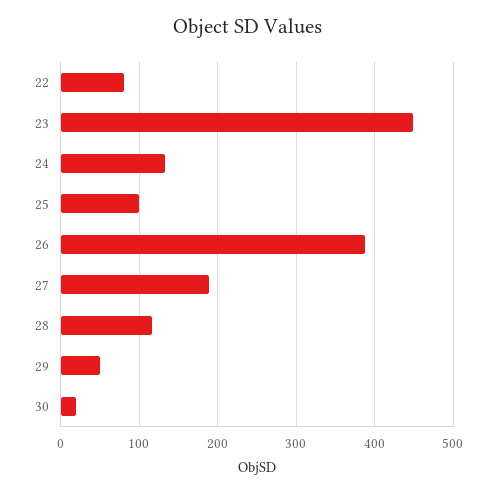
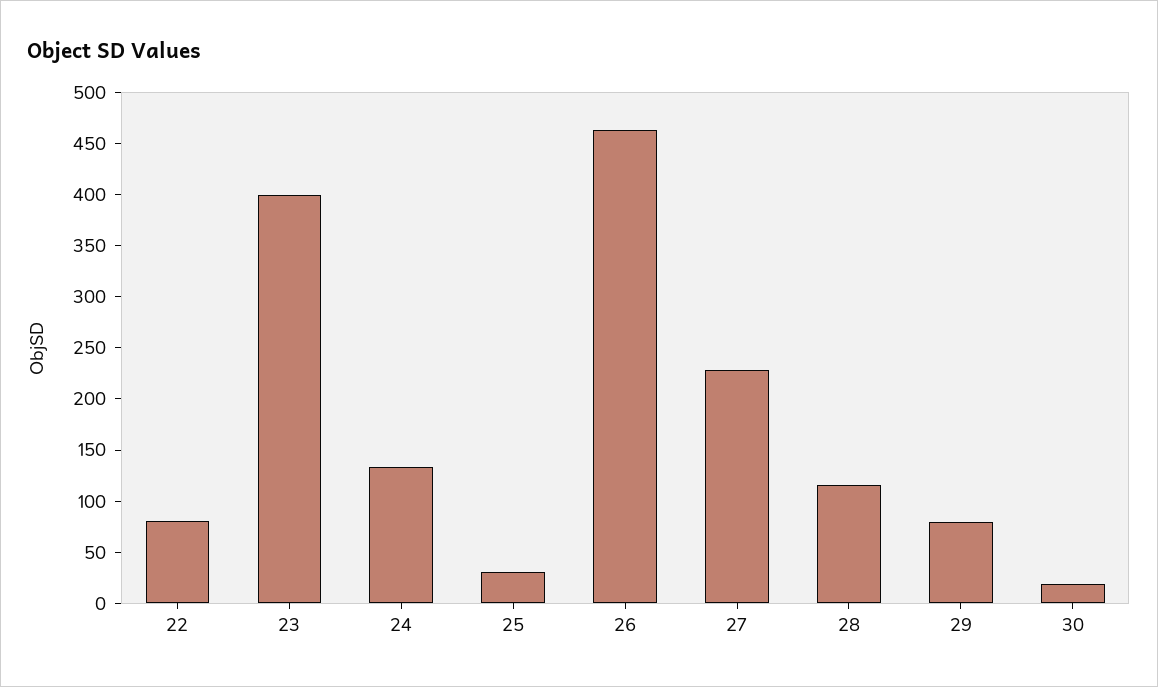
23: 450 -> 400
25: 100 -> 30
26: 390 -> 460
27: 190 -> 230
29: 50 -> 80

